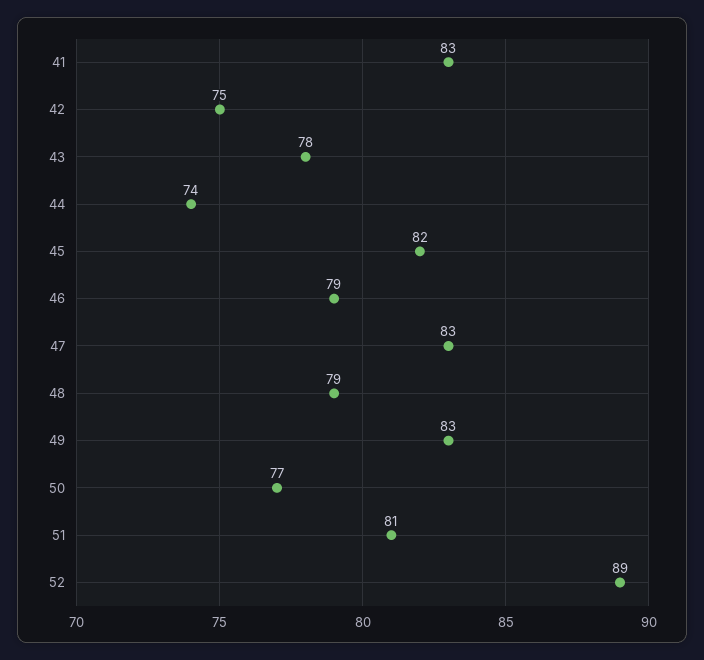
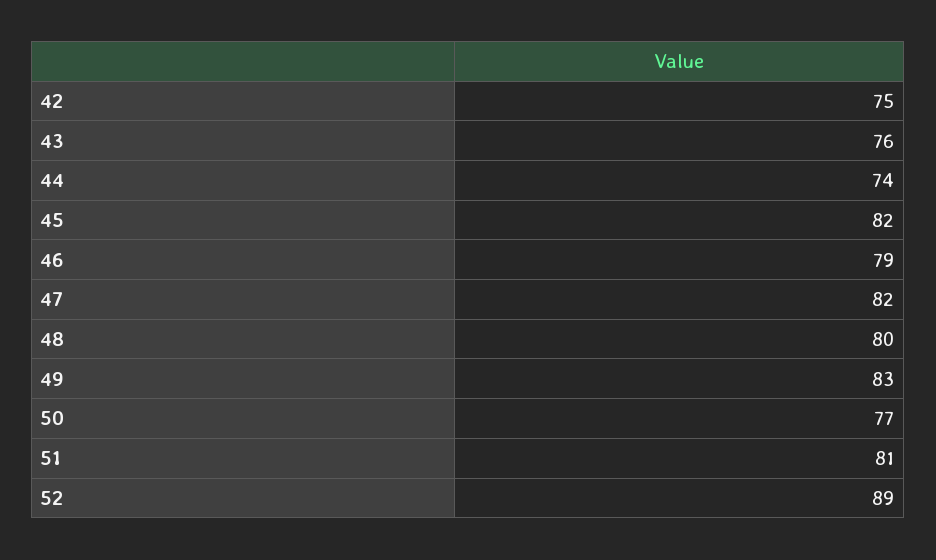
41: 83 -> none
43: 78 -> 76
47: 83 -> 82
48: 79 -> 80

